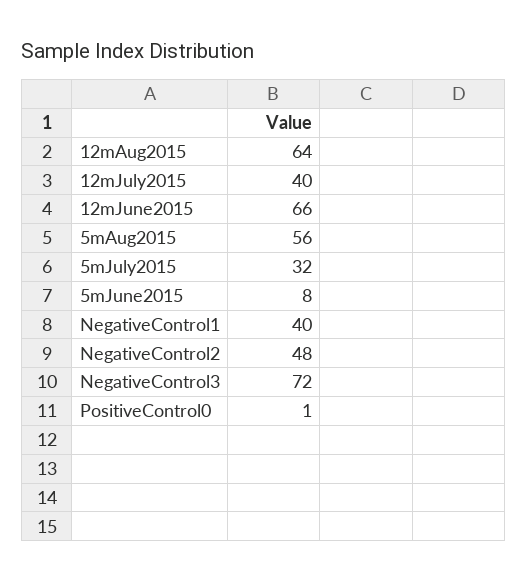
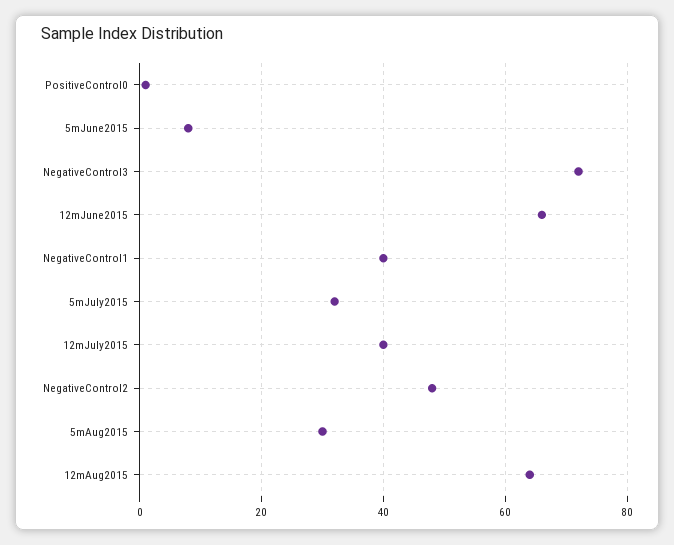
5mAug2015: 56 -> 30

